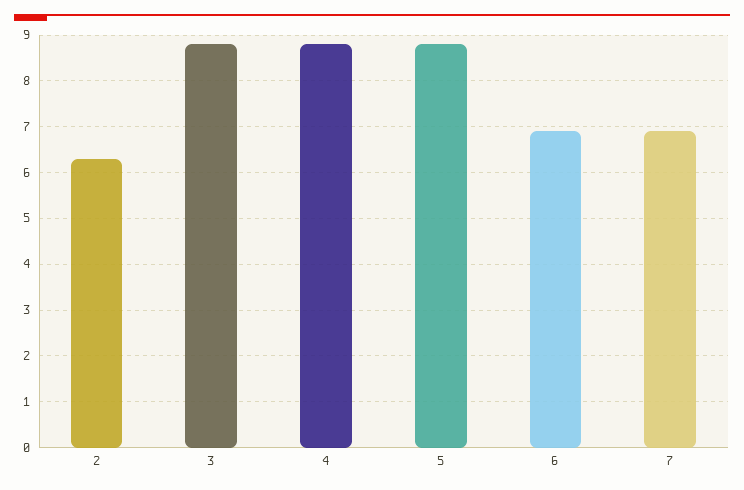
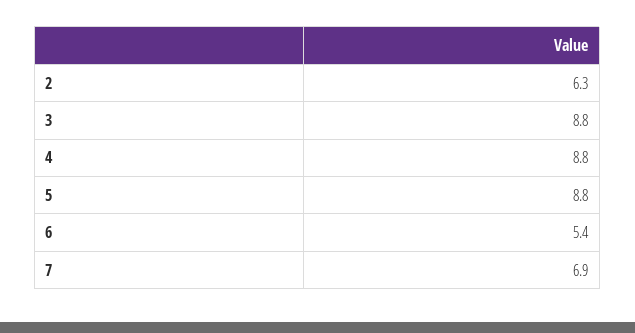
6: 7 -> 5.4

